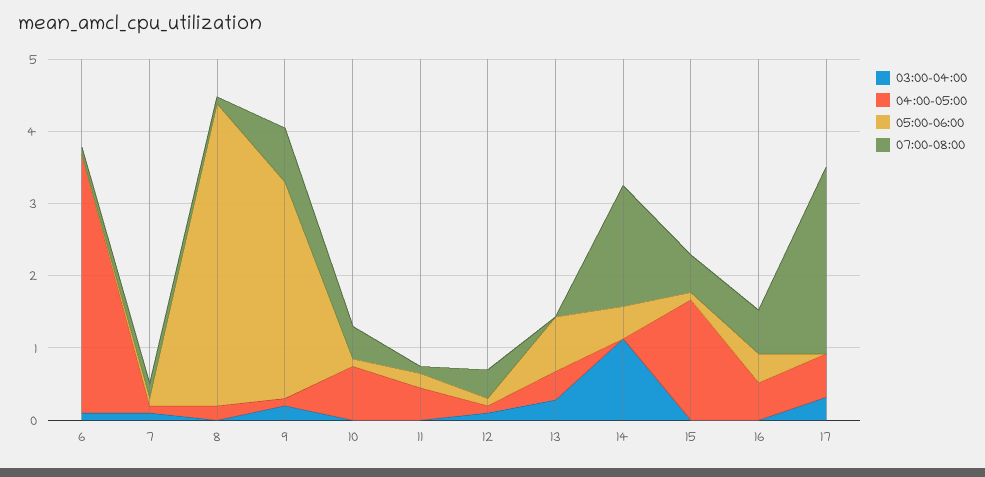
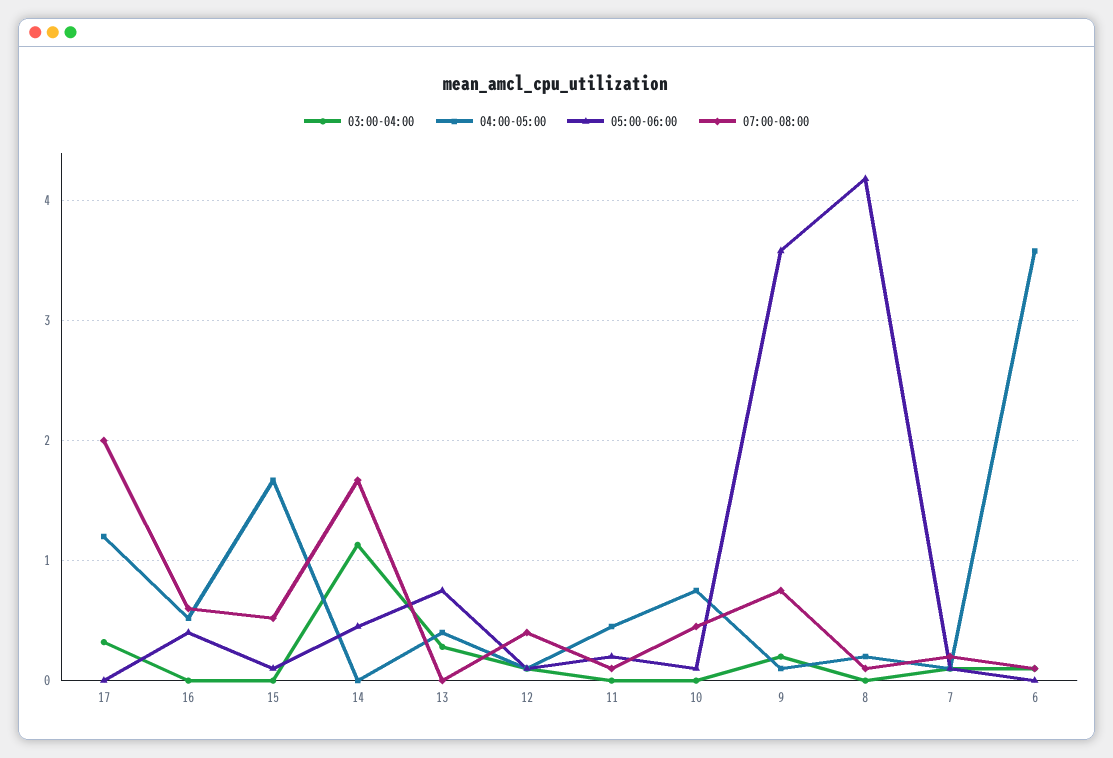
05:00-06:00, 9: 3 -> 3.6
04:00-05:00, 17: 0.6 -> 1.2
07:00-08:00, 17: 2.6 -> 2

